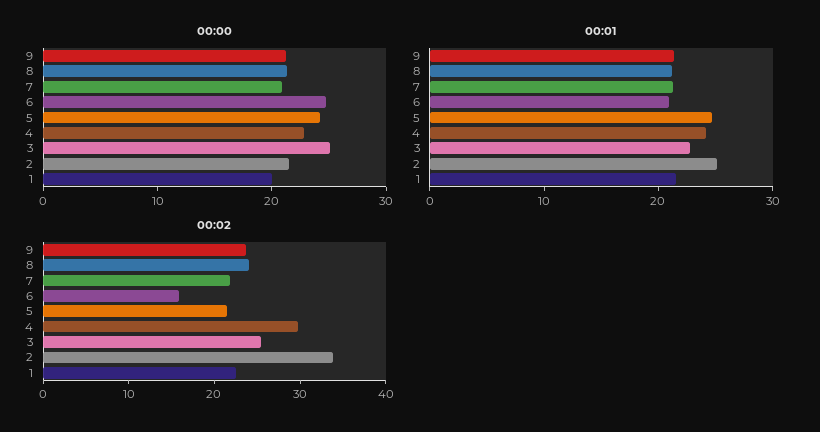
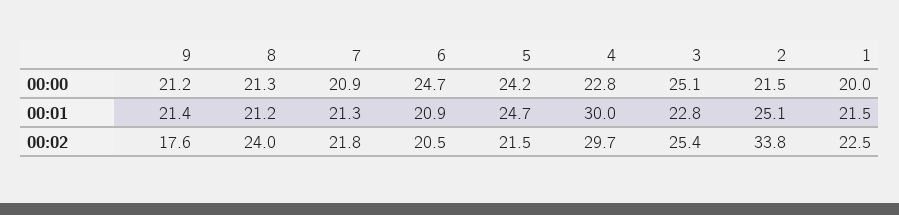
00:01, 4: 24 -> 30
00:02, 9: 24 -> 17.6
00:02, 6: 16 -> 20.5

